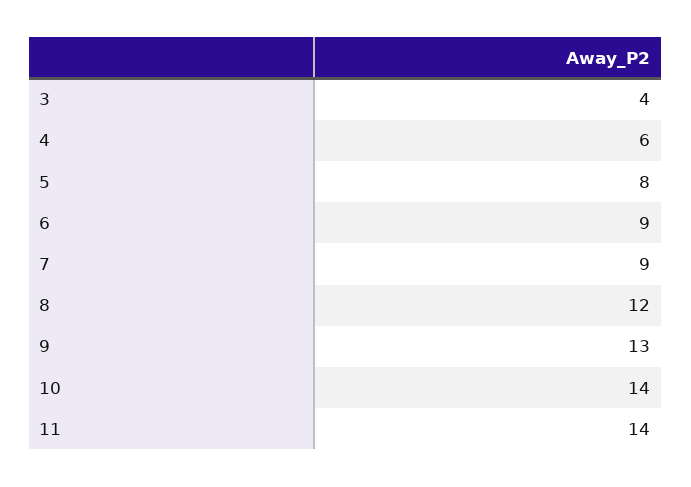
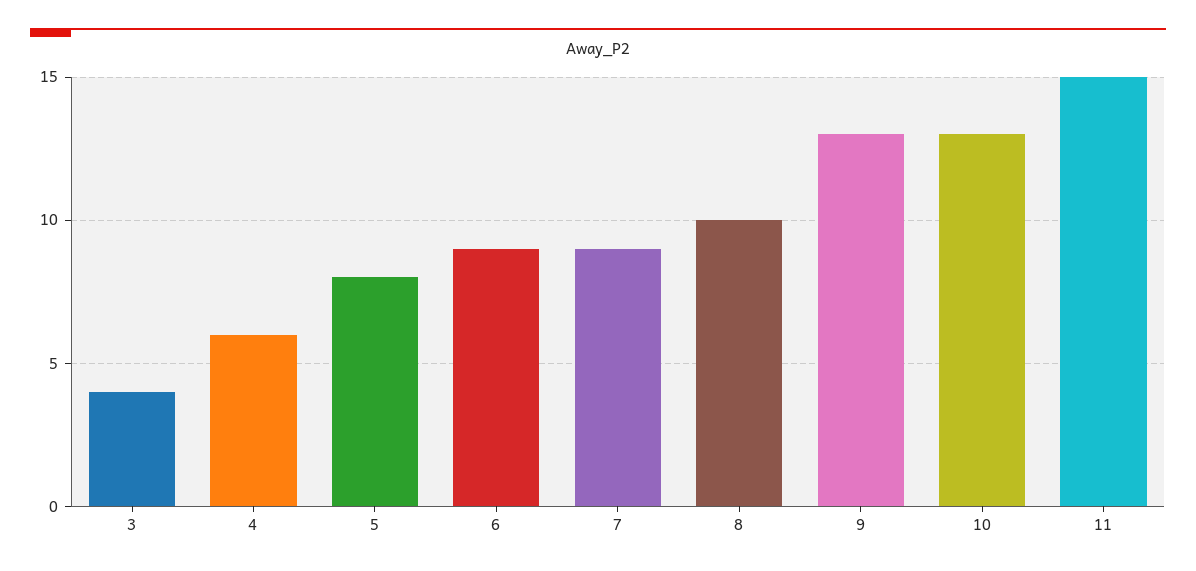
8: 12 -> 10
10: 14 -> 13
11: 14 -> 15

